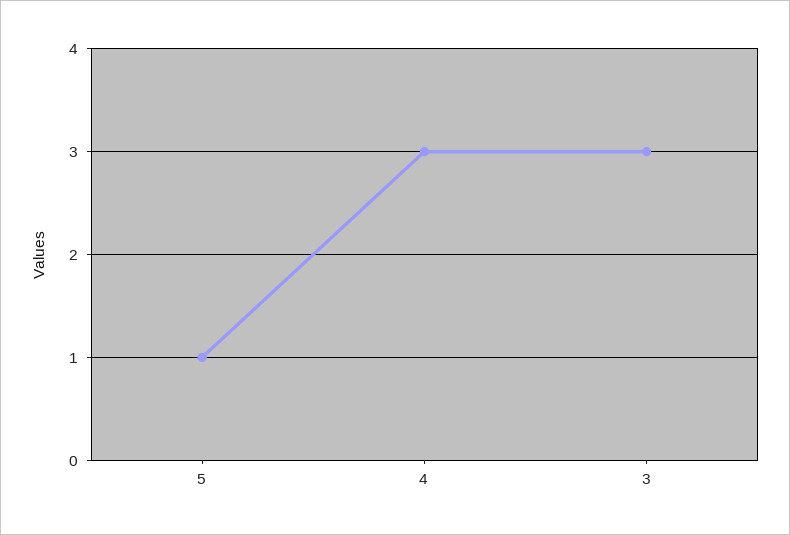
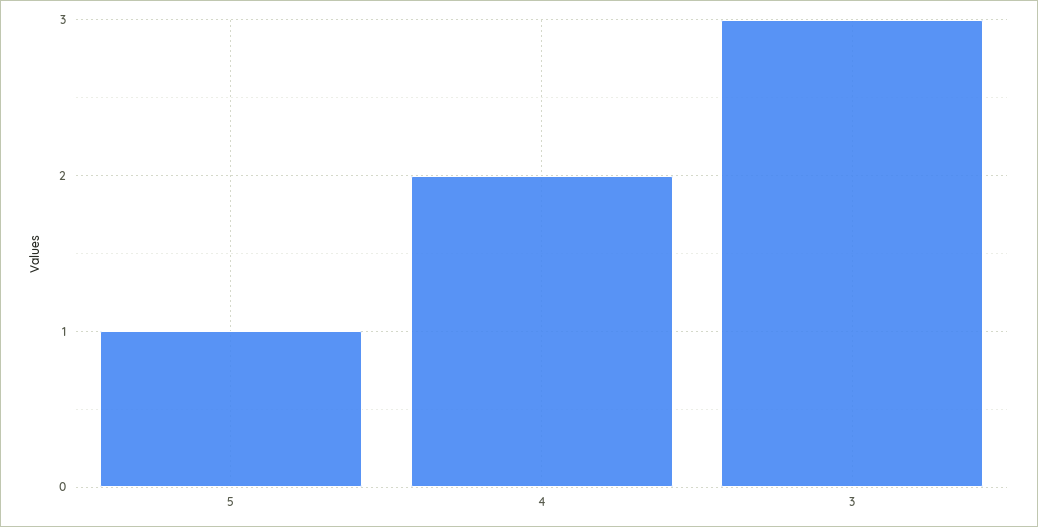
4: 3 -> 2

